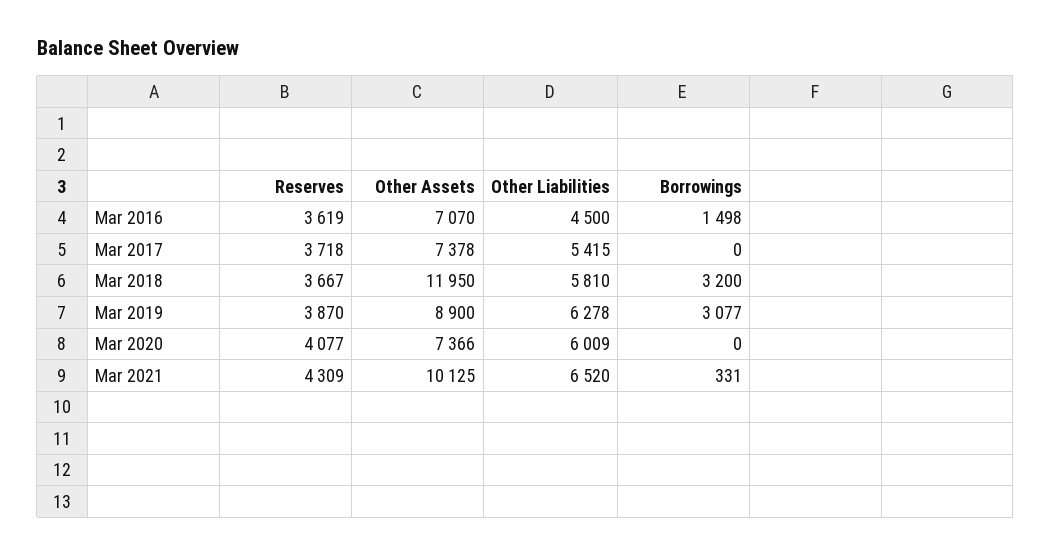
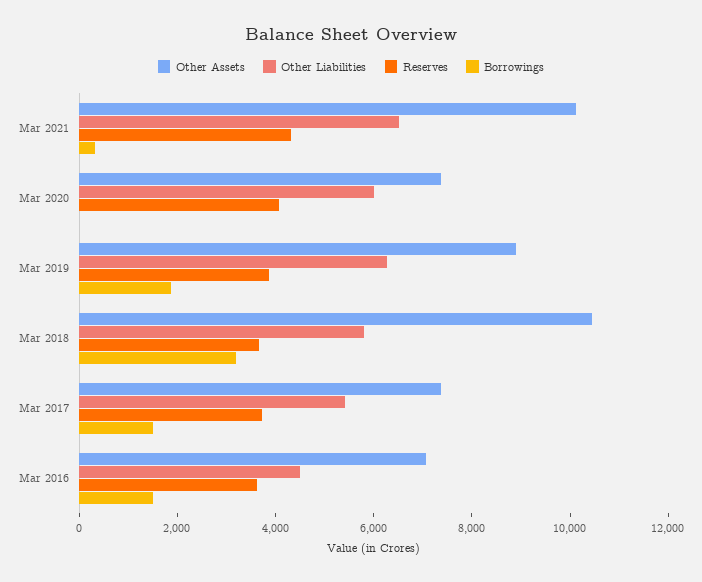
Borrowings, Mar 2017: 0 -> 1500
Other Assets, Mar 2018: 11950 -> 10500
Borrowings, Mar 2019: 3077 -> 2000

